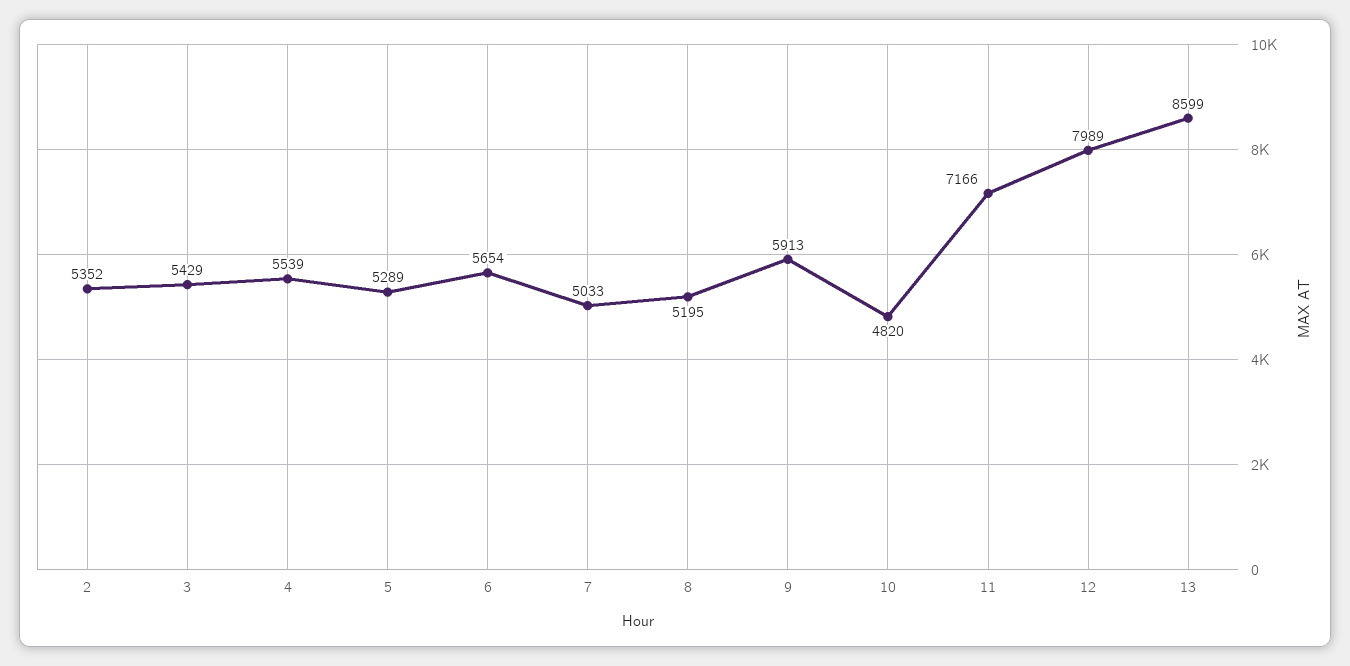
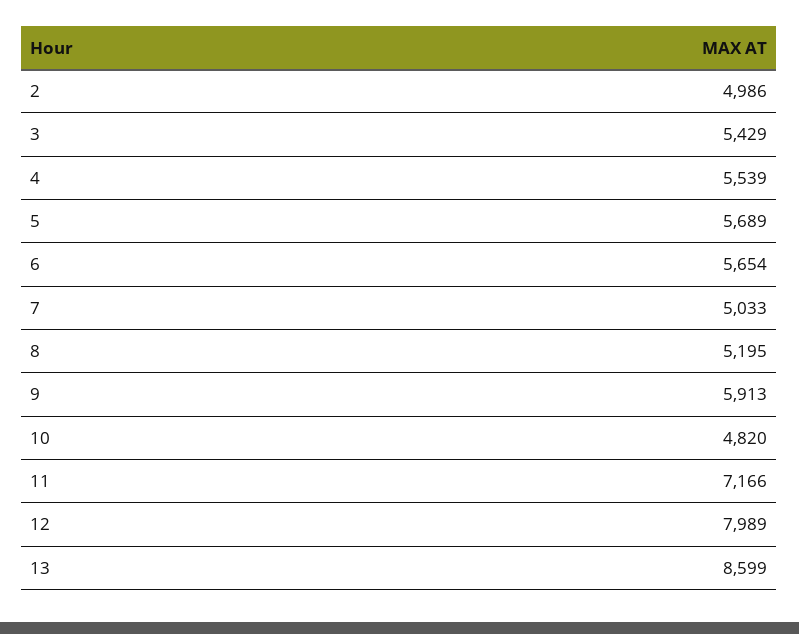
2: 5352 -> 4986
5: 5289 -> 5689

